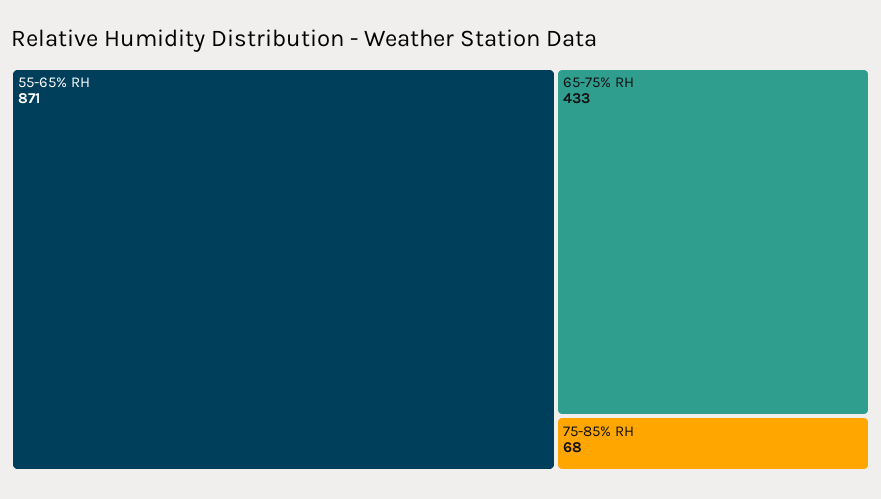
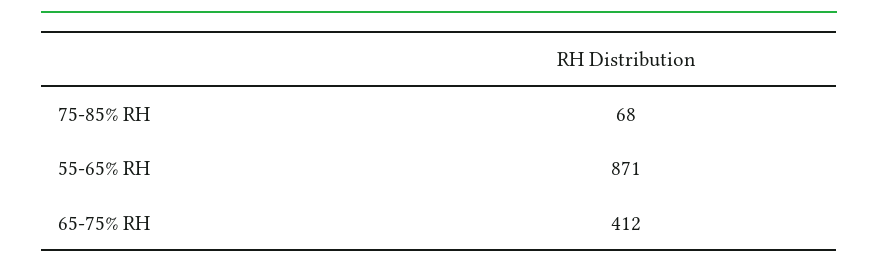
65-75% RH: 433 -> 412

